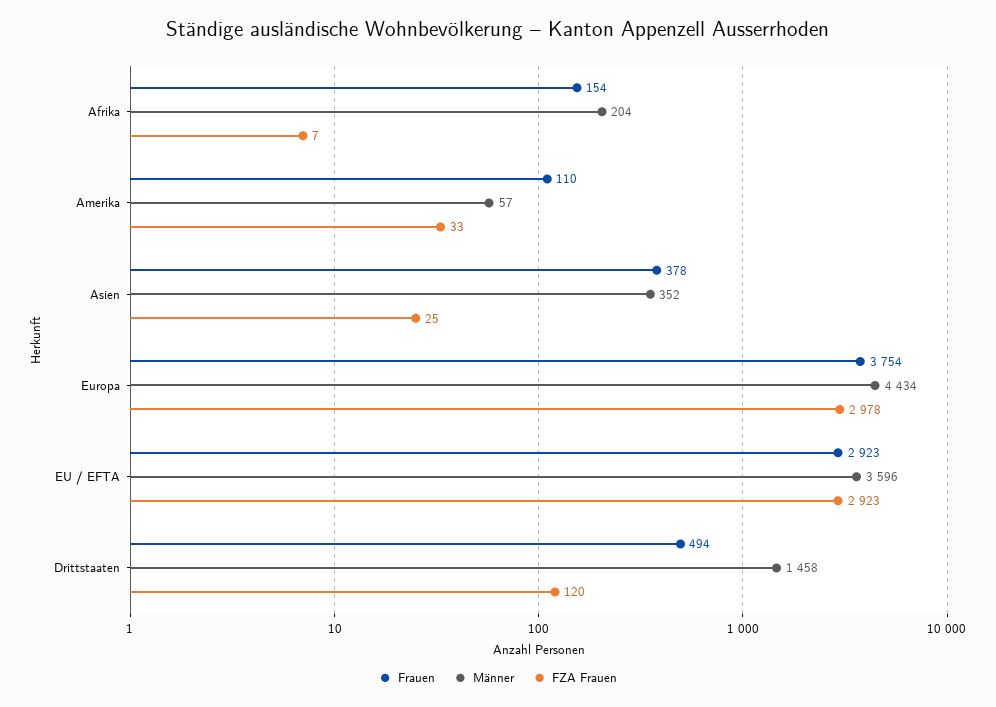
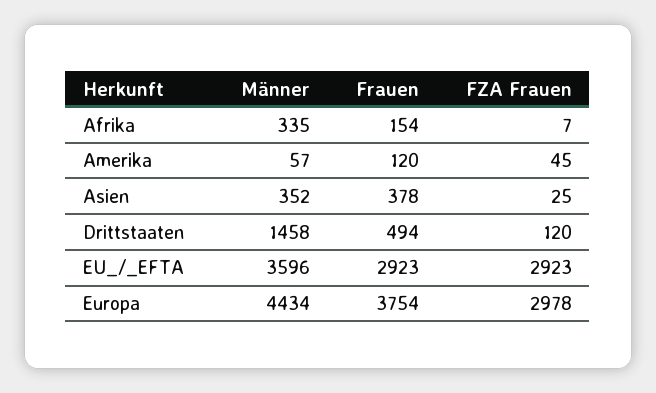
Männer, Afrika: 204 -> 335
Frauen, Amerika: 110 -> 120
FZA Frauen, Amerika: 33 -> 45

